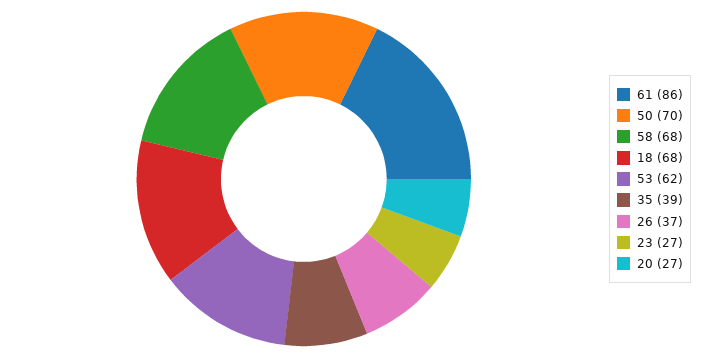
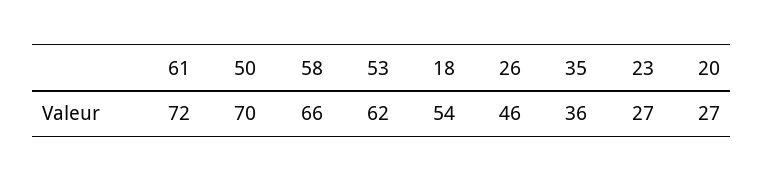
61: 86 -> 72
58: 68 -> 66
18: 68 -> 54
35: 39 -> 36
26: 37 -> 46

